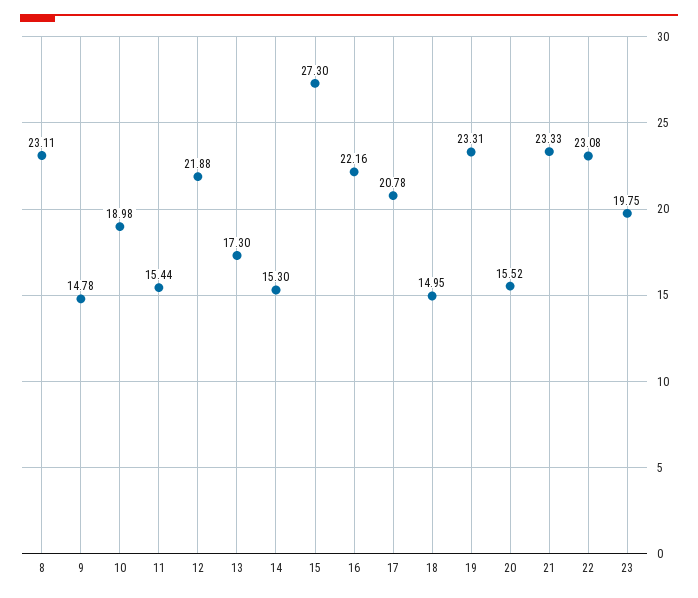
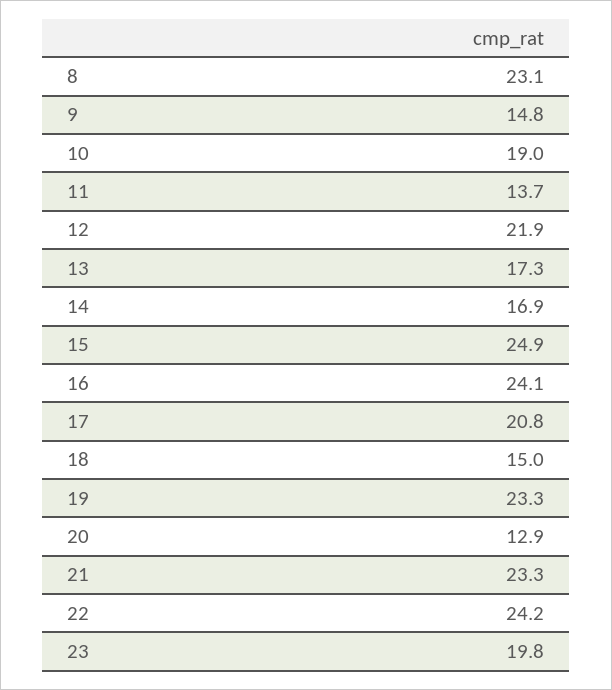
11: 15.44 -> 13.7
14: 15.3 -> 16.9
15: 27.3 -> 24.9
16: 22.16 -> 24.1
20: 15.52 -> 12.9
22: 23.08 -> 24.2

